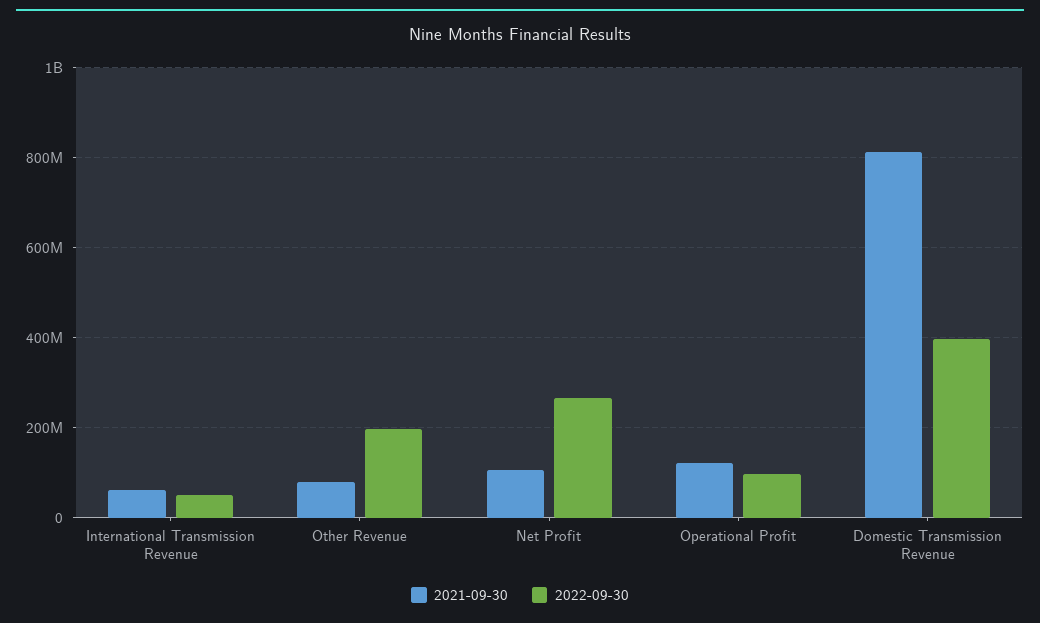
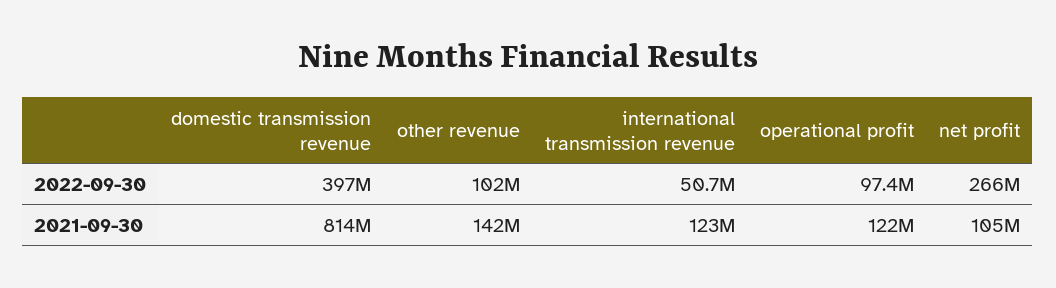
2021-09-30, International Transmission Revenue: 60000000 -> 123000000
2021-09-30, Other Revenue: 80000000 -> 142000000
2022-09-30, Other Revenue: 200000000 -> 102000000

